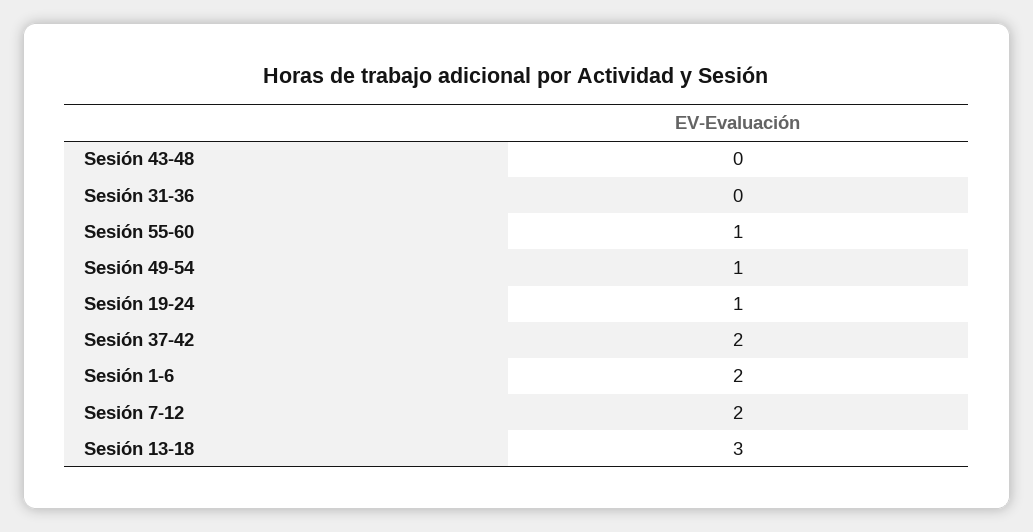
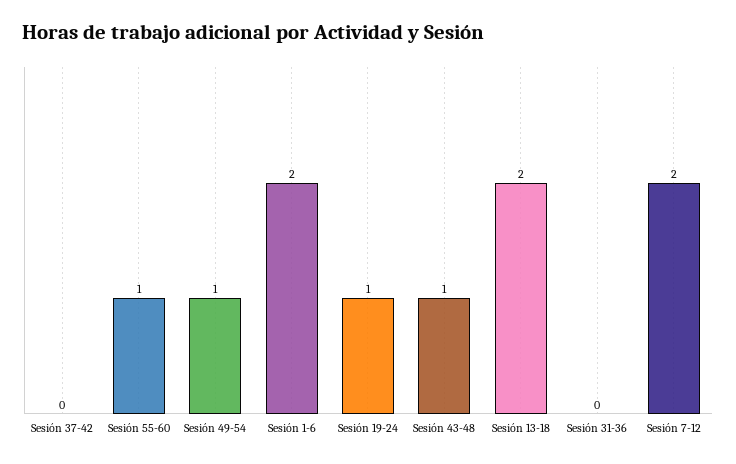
Sesión 43-48: 0 -> 1
Sesión 37-42: 2 -> 0
Sesión 13-18: 3 -> 2

